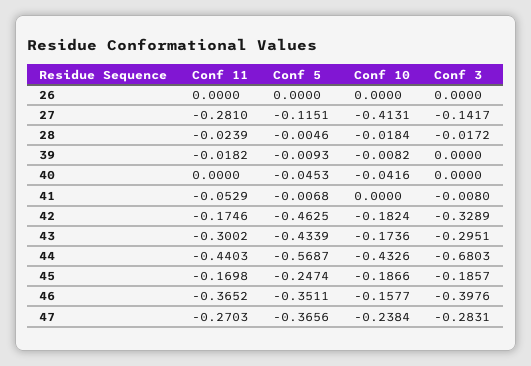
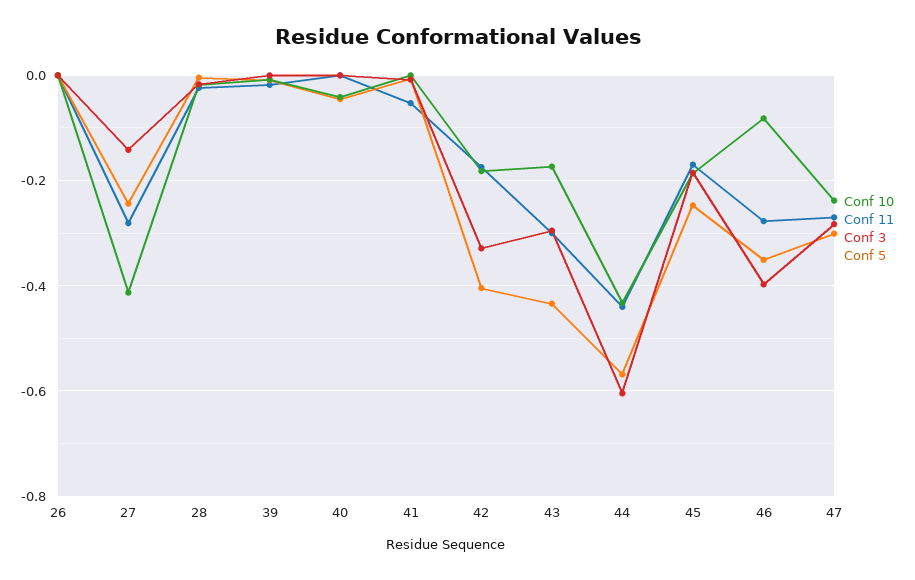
Conf 5, 27: -0.1151 -> -0.24
Conf 5, 42: -0.4625 -> -0.4
Conf 3, 44: -0.6803 -> -0.6
Conf 11, 46: -0.3652 -> -0.28
Conf 10, 46: -0.1577 -> -0.08
Conf 5, 47: -0.3656 -> -0.3

